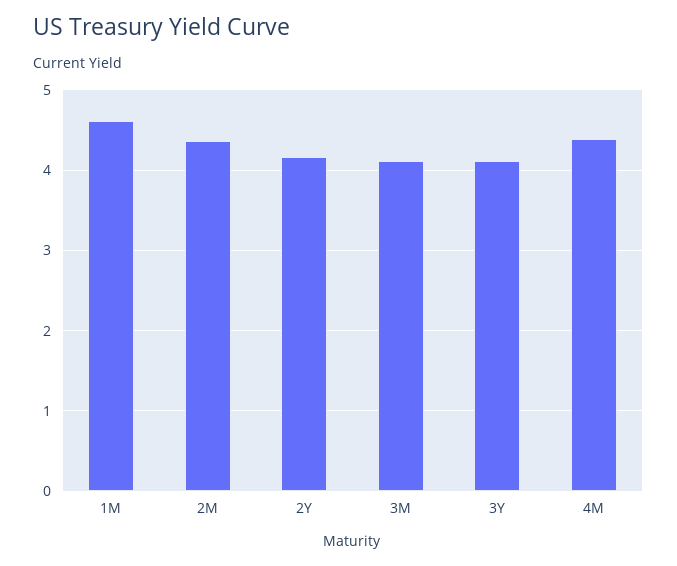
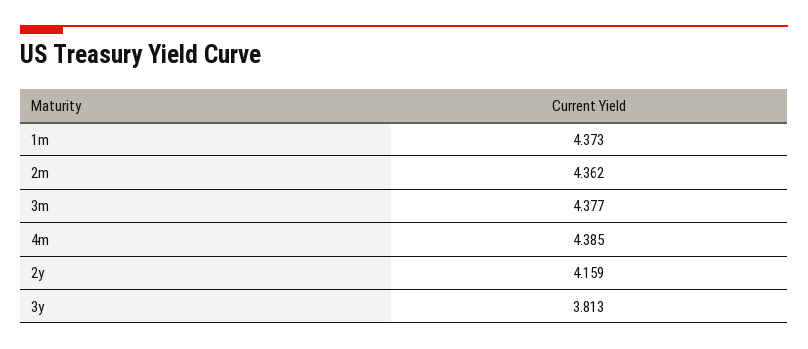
1M: 4.6 -> 4.373
3M: 4.1 -> 4.377
3Y: 4.1 -> 3.813

